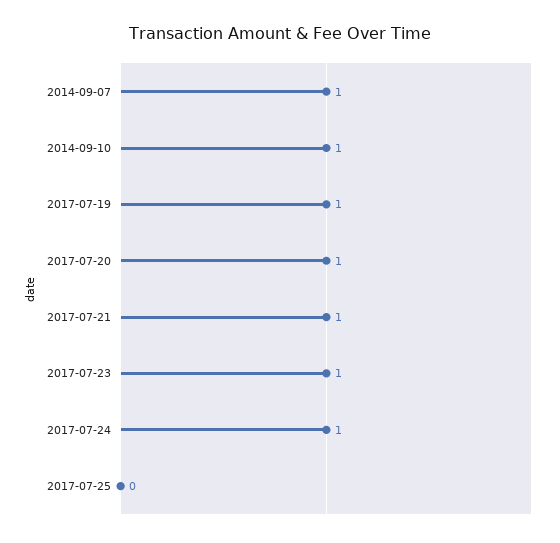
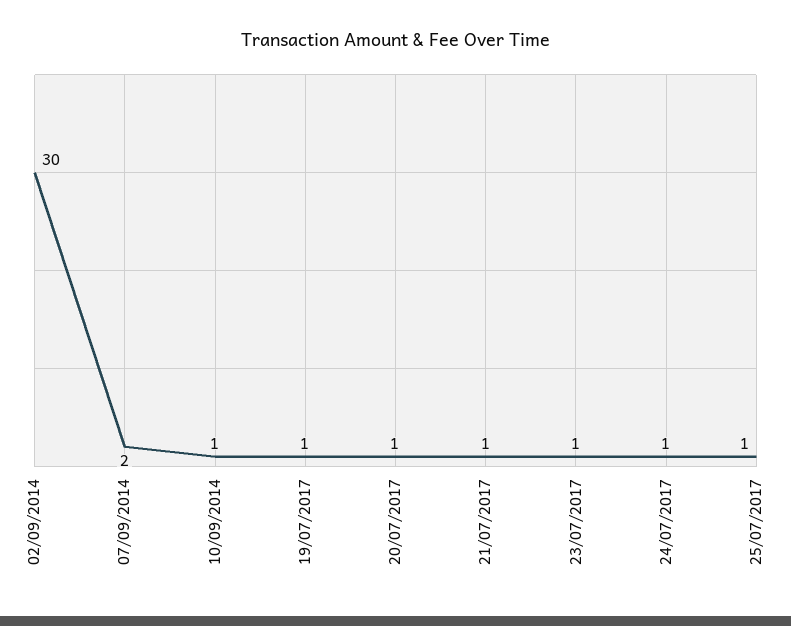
2014-09-07: 1 -> 2
2017-07-25: 0 -> 1
02/09/2014: none -> 30

